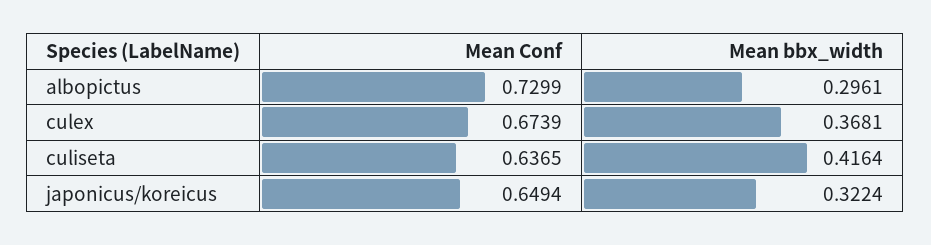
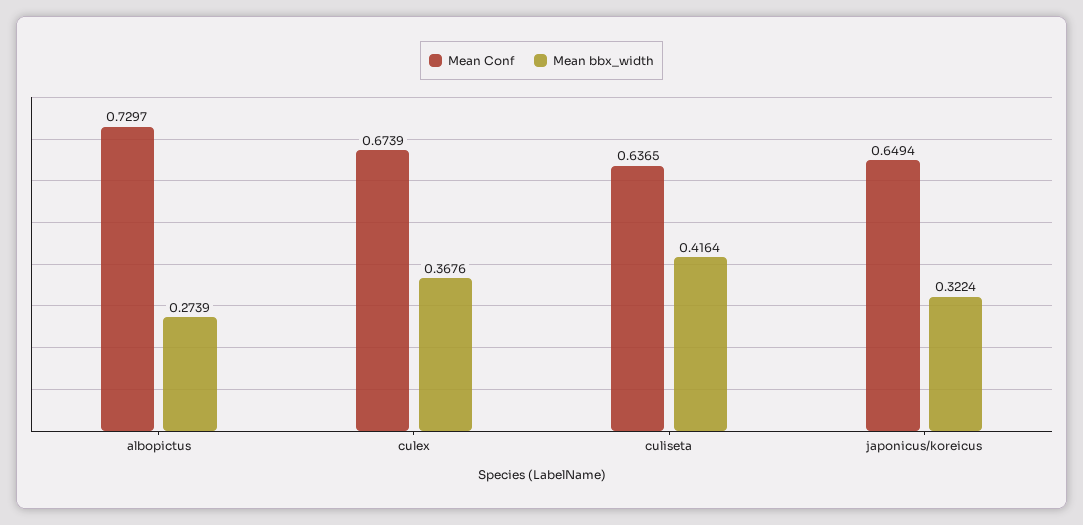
Mean Conf, albopictus: 0.7299 -> 0.7297
Mean bbx_width, albopictus: 0.2961 -> 0.2739
Mean bbx_width, culex: 0.3681 -> 0.3676

